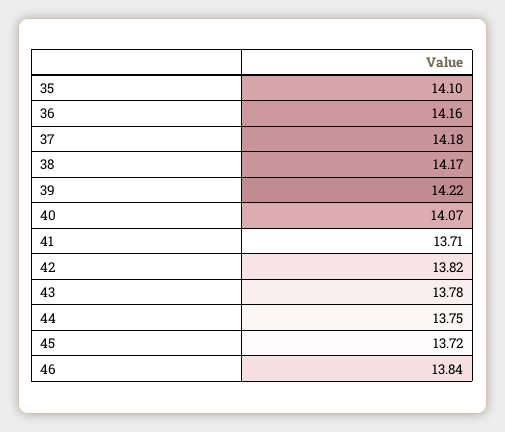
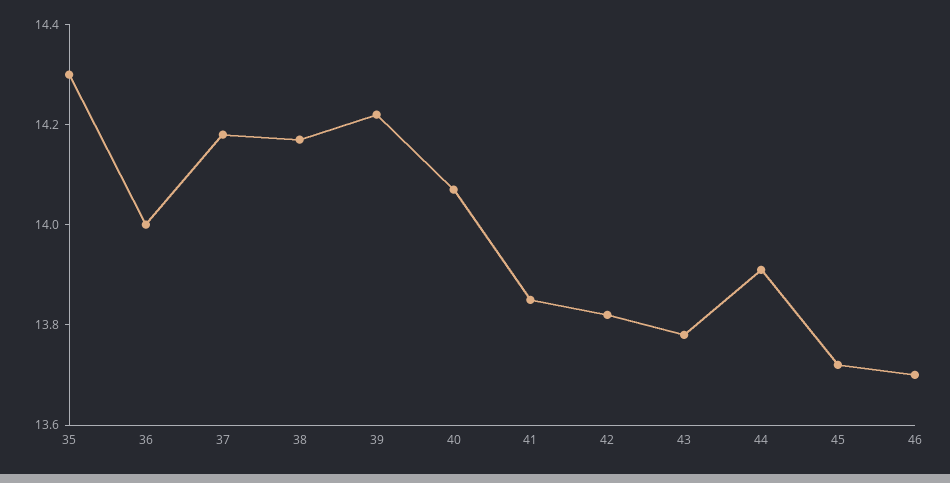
35: 14.1 -> 14.3
36: 14.16 -> 14
41: 13.71 -> 13.85
44: 13.75 -> 13.9
46: 13.84 -> 13.7

